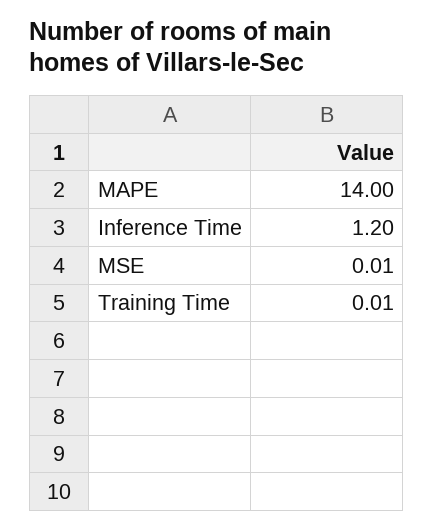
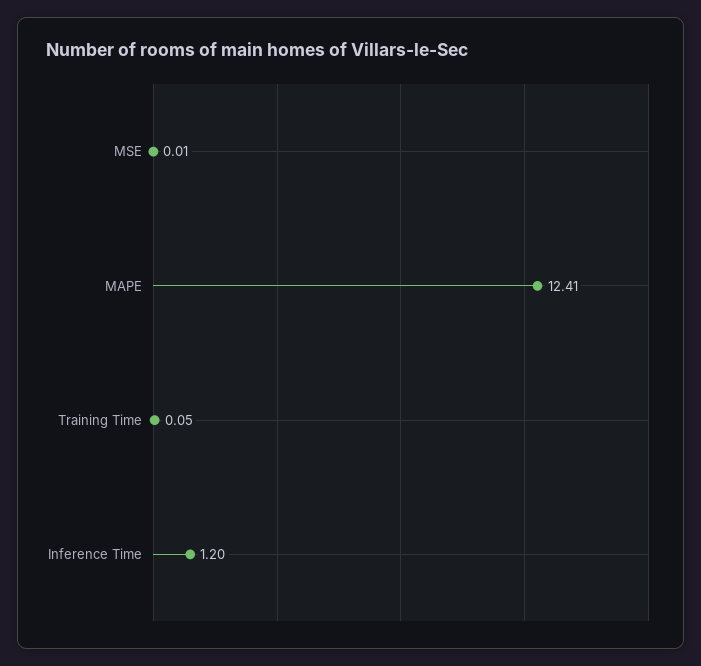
MAPE: 14 -> 12.41
Training Time: 0.01 -> 0.05

